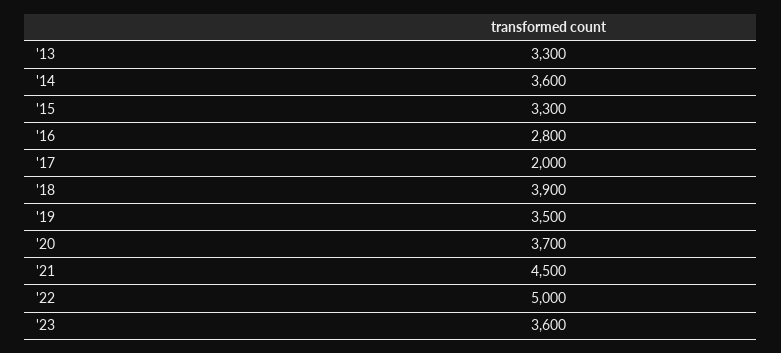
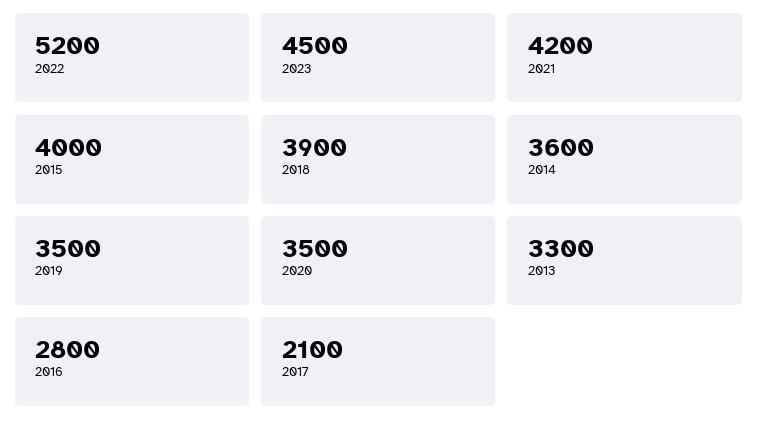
'15: 3300 -> 4000
'17: 2000 -> 2100
'20: 3700 -> 3500
'21: 4500 -> 4200
'22: 5000 -> 5200
'23: 3600 -> 4500

